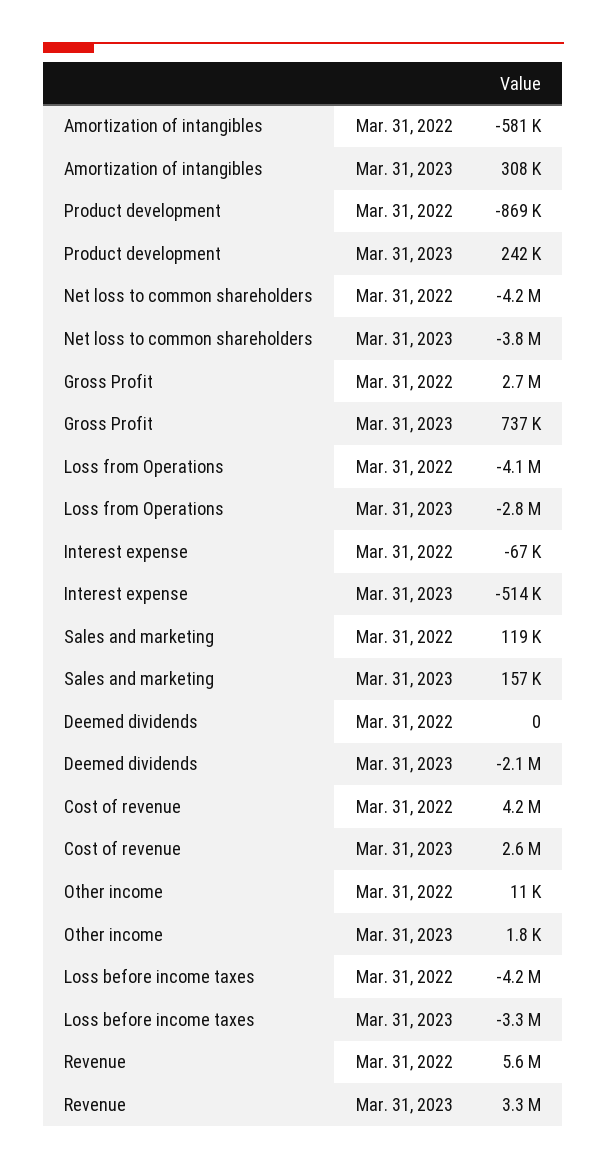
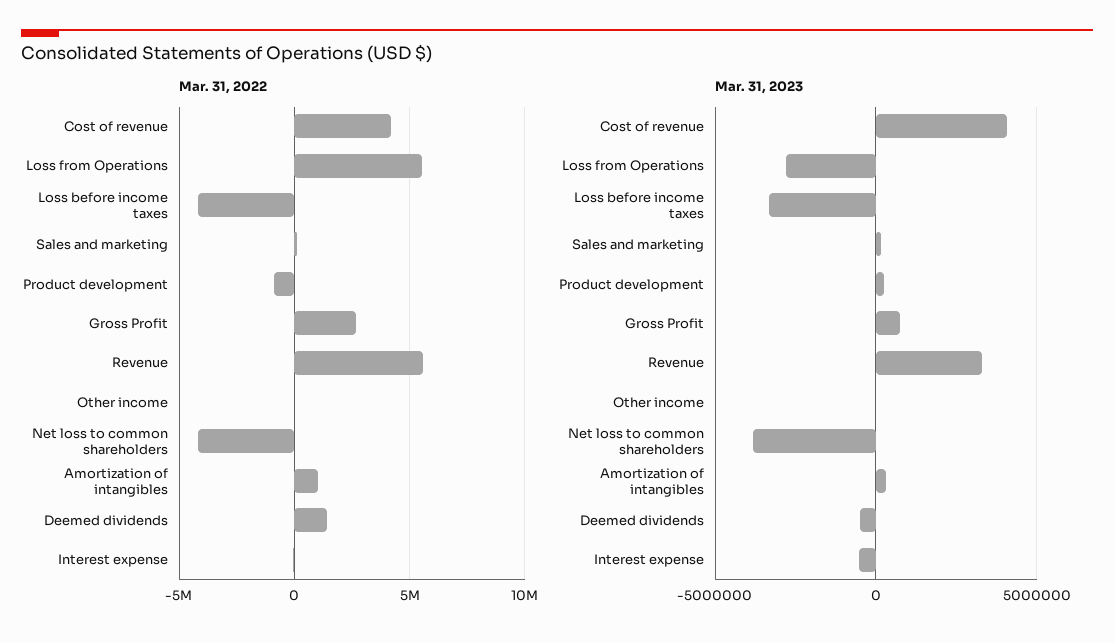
Mar. 31, 2022, Amortization of intangibles: -581000 -> 1000000
Mar. 31, 2022, Loss from Operations: -4100000 -> 5500000
Mar. 31, 2022, Deemed dividends: 0 -> 1500000
Mar. 31, 2023, Deemed dividends: -2100000 -> -500000
Mar. 31, 2023, Cost of revenue: 2600000 -> 4000000

